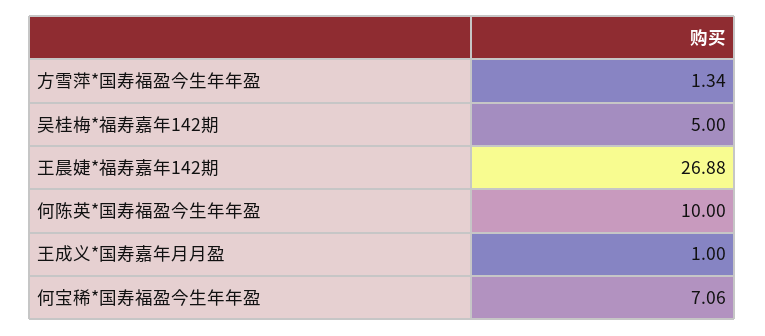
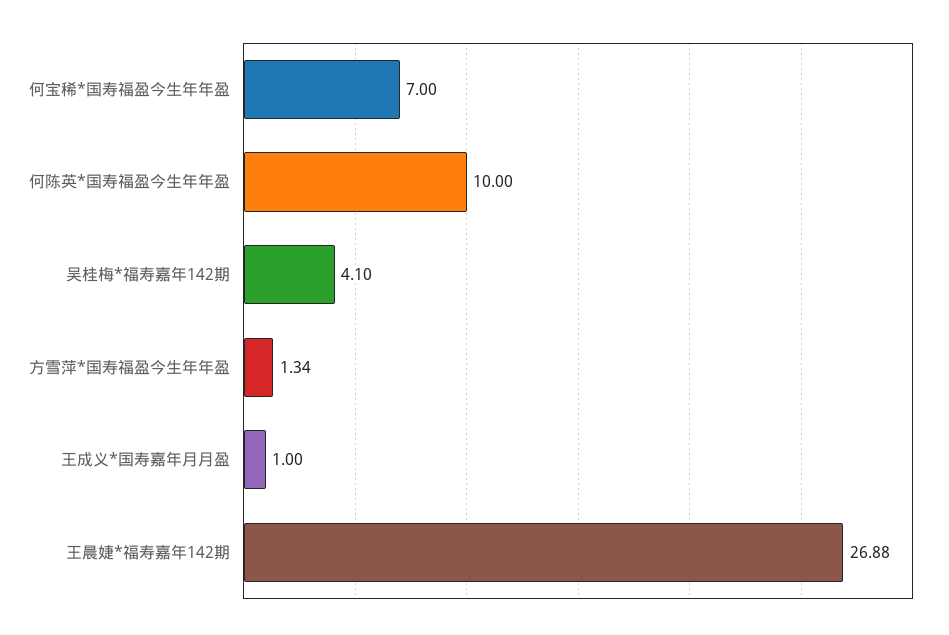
吴桂梅*福寿嘉年142期: 5 -> 4.1
何宝稀*国寿福盈今生年年盈: 7.06 -> 7

